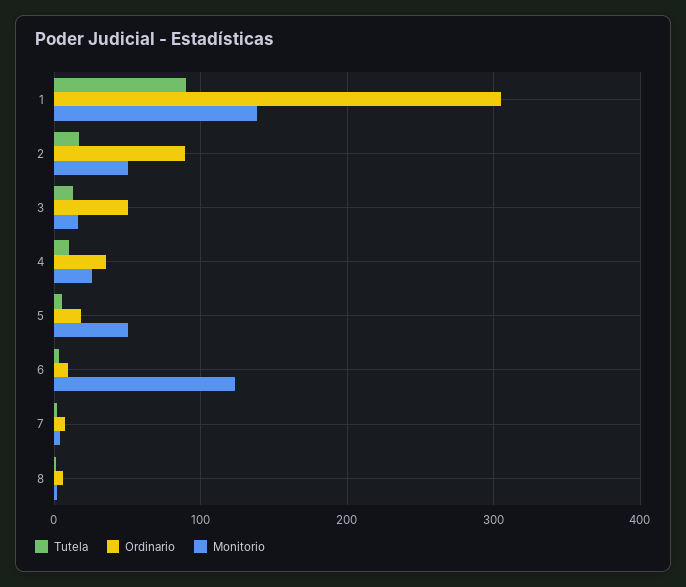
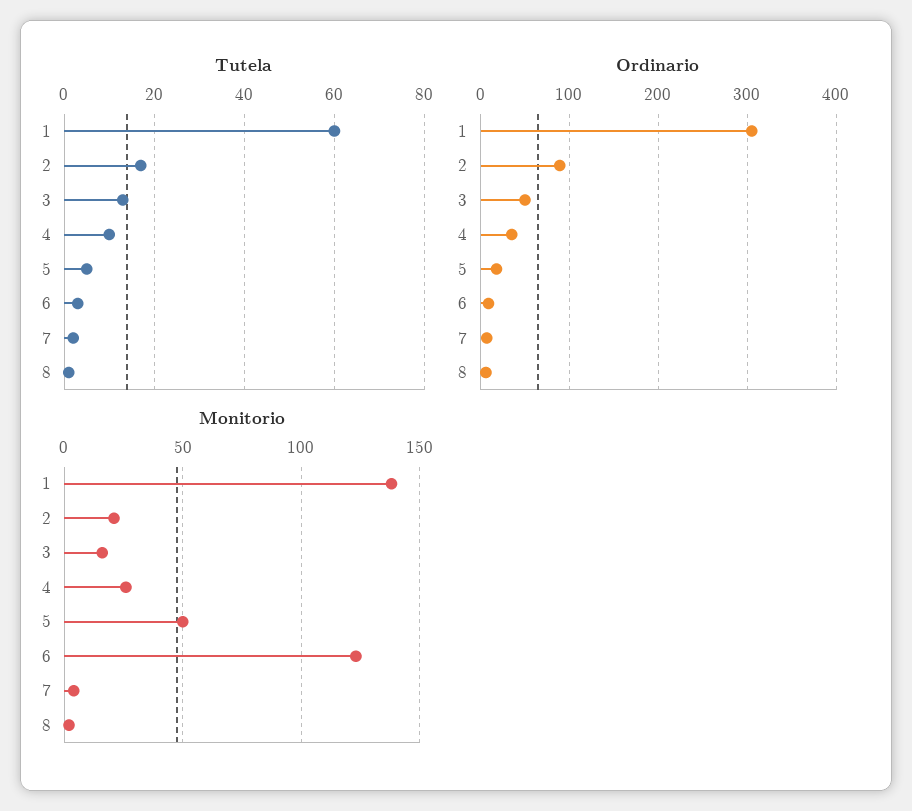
Tutela, 1: 90 -> 60
Monitorio, 2: 50 -> 20

